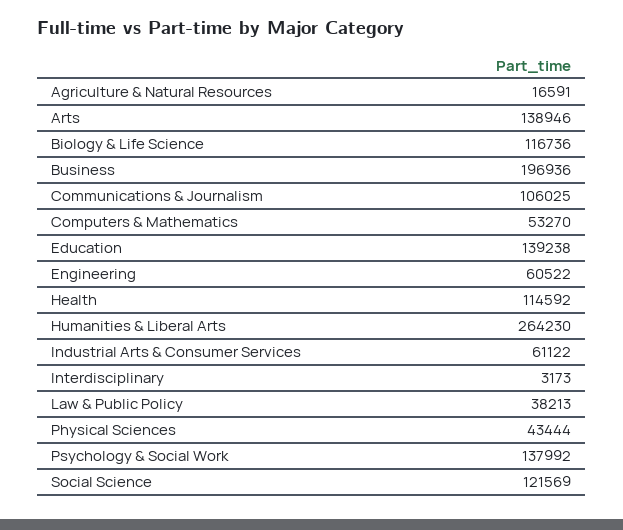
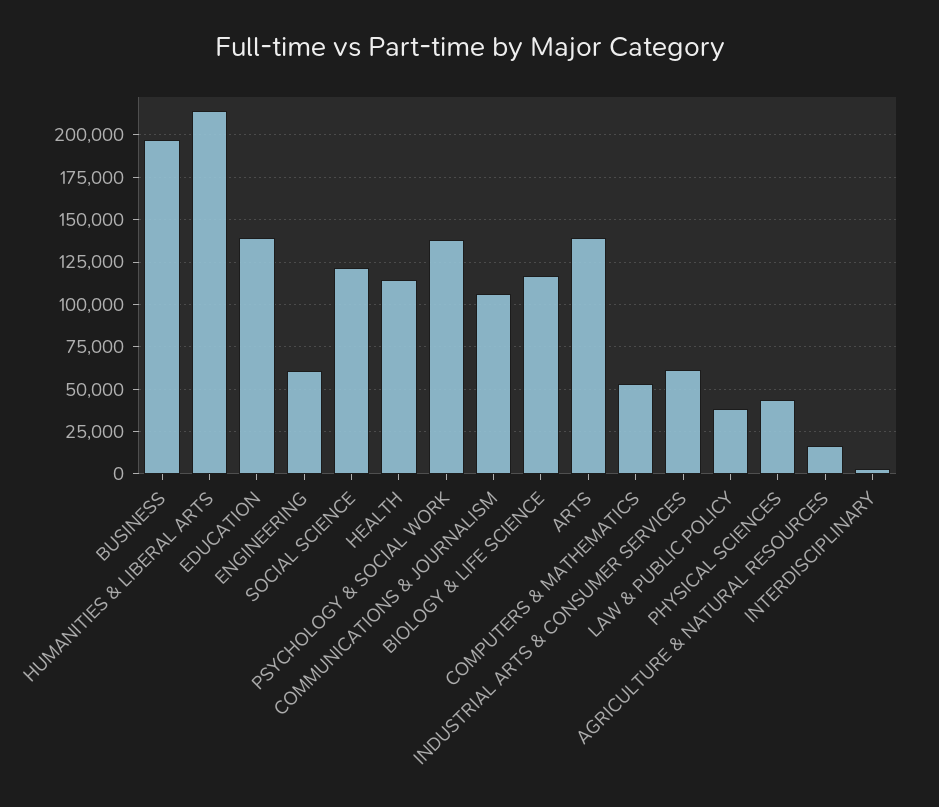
Humanities & Liberal Arts: 264230 -> 215000

